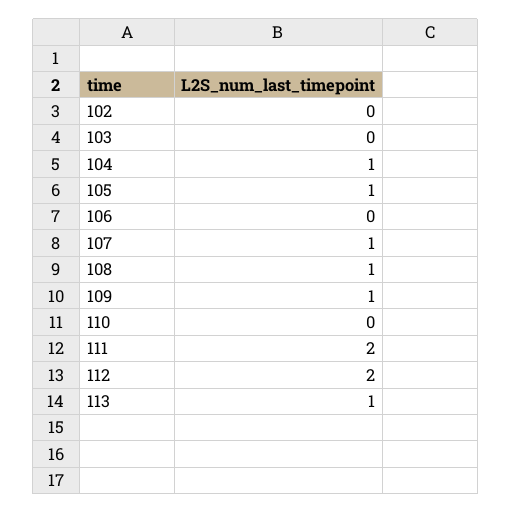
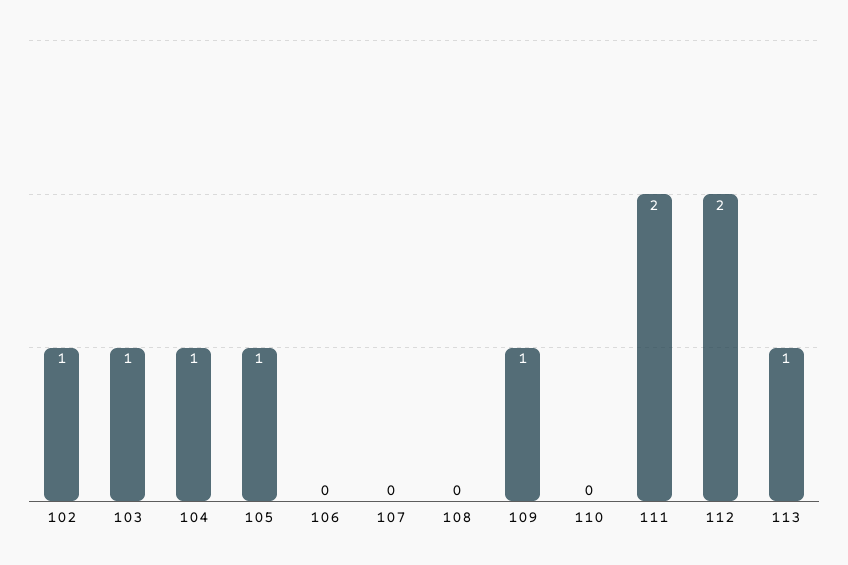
102: 0 -> 1
103: 0 -> 1
107: 1 -> 0
108: 1 -> 0

